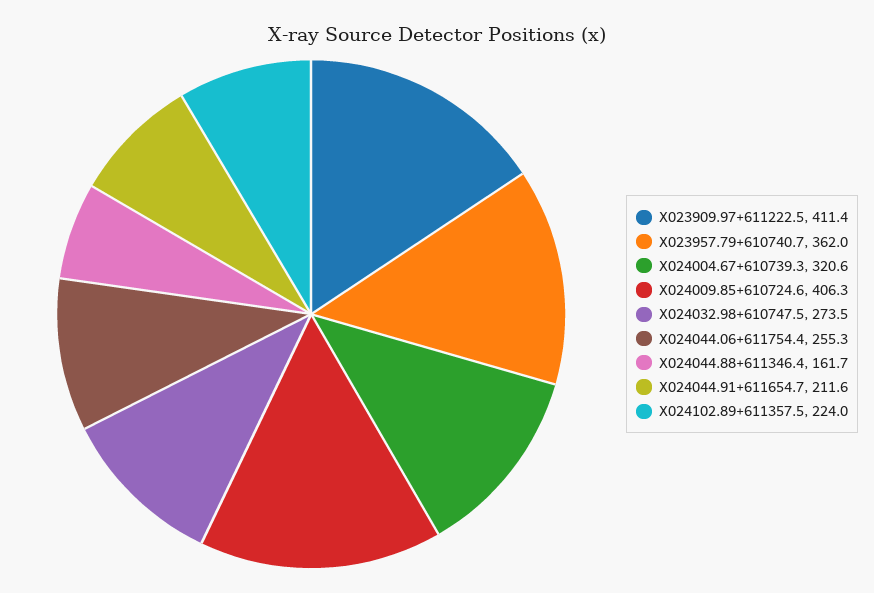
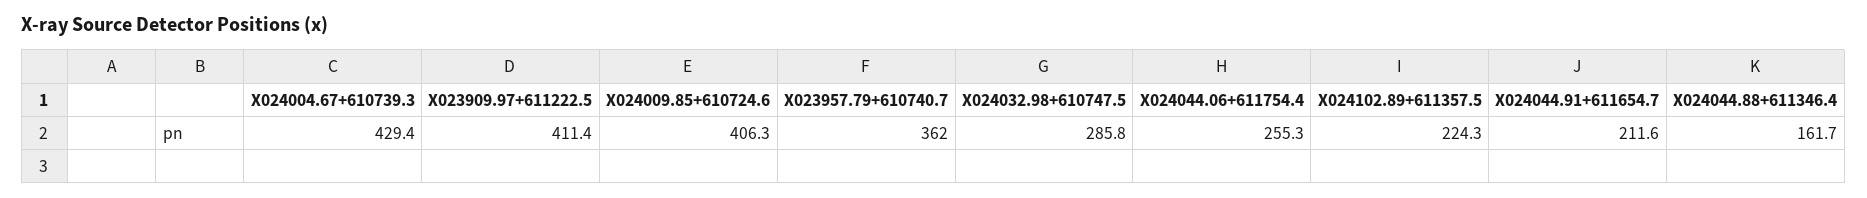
X024004.67+610739.3: 320.6 -> 429.4
X024032.98+610747.5: 273.5 -> 285.8
X024102.89+611357.5: 224 -> 224.3

